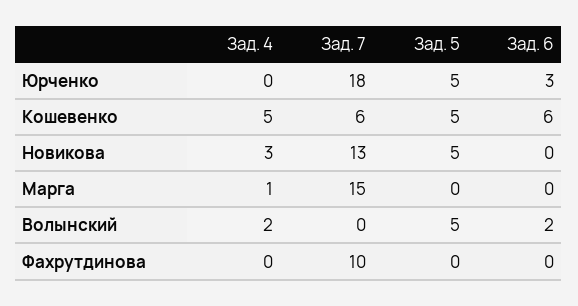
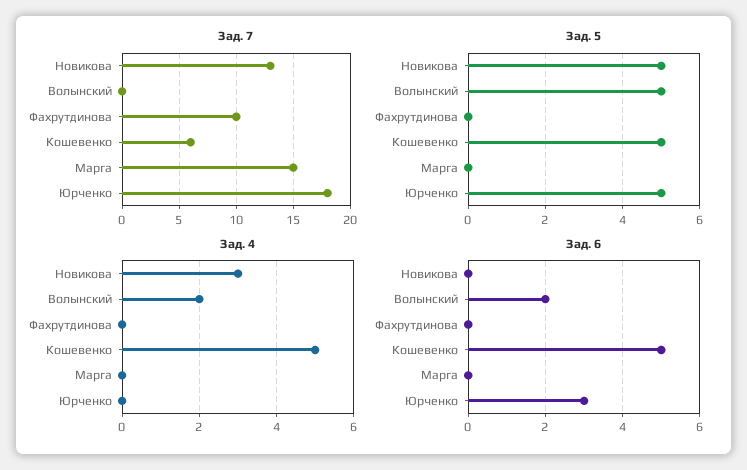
Зад. 6, Кошевенко: 6 -> 5
Зад. 4, Марга: 1 -> 0

